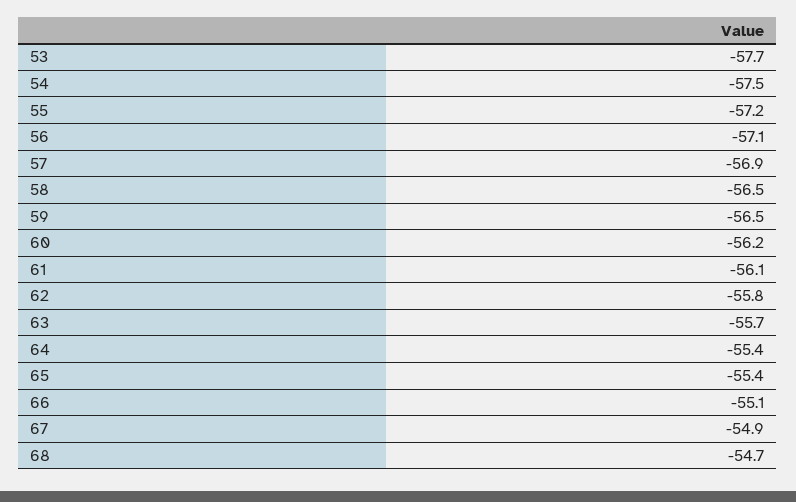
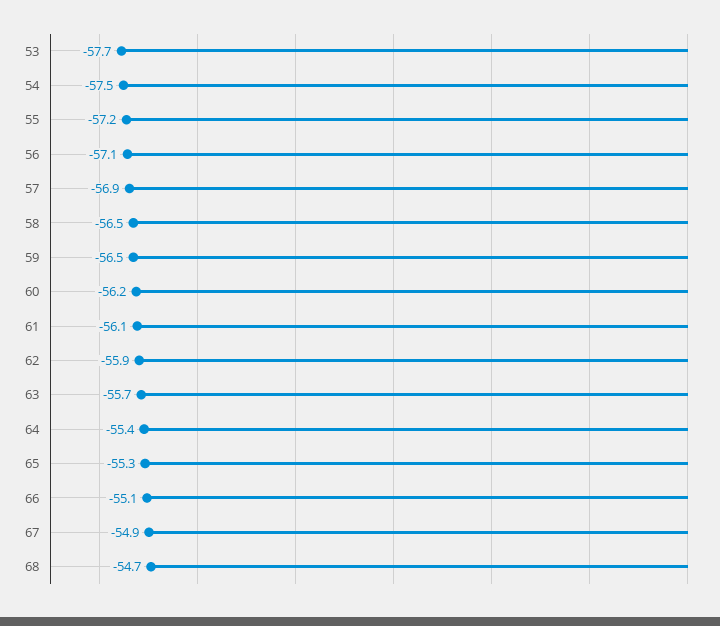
62: -55.8 -> -55.9
65: -55.4 -> -55.3

